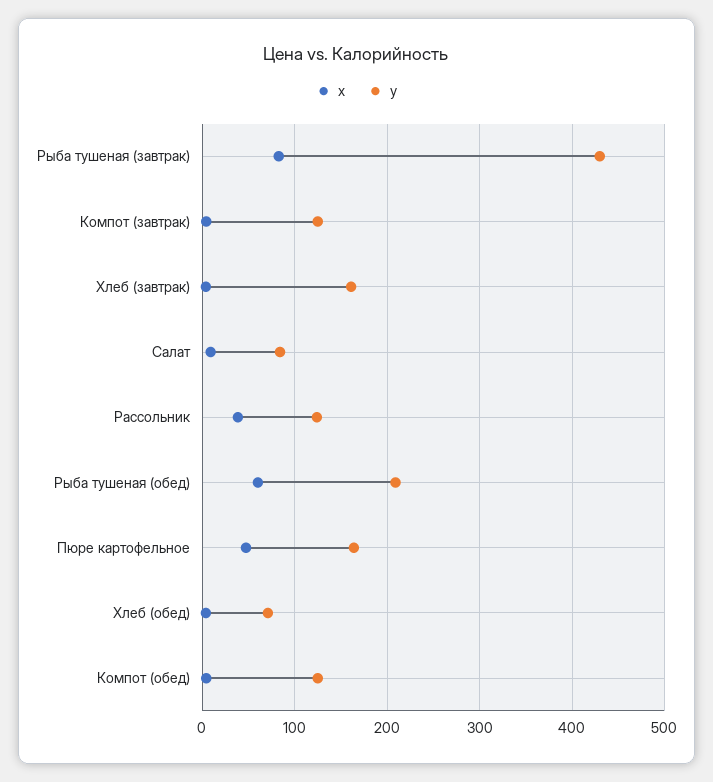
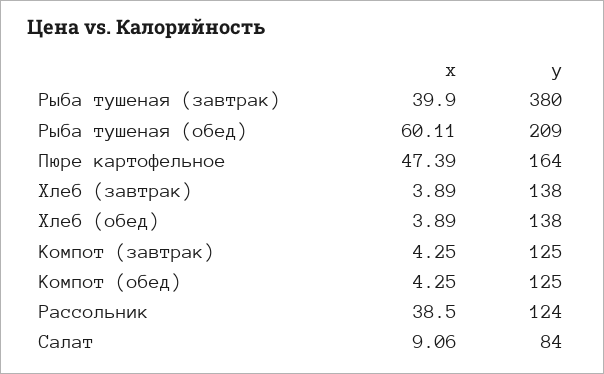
x, Рыба тушеная (завтрак): 80 -> 39.9
y, Рыба тушеная (завтрак): 430 -> 380
y, Хлеб (завтрак): 160 -> 138
y, Хлеб (обед): 70 -> 138

